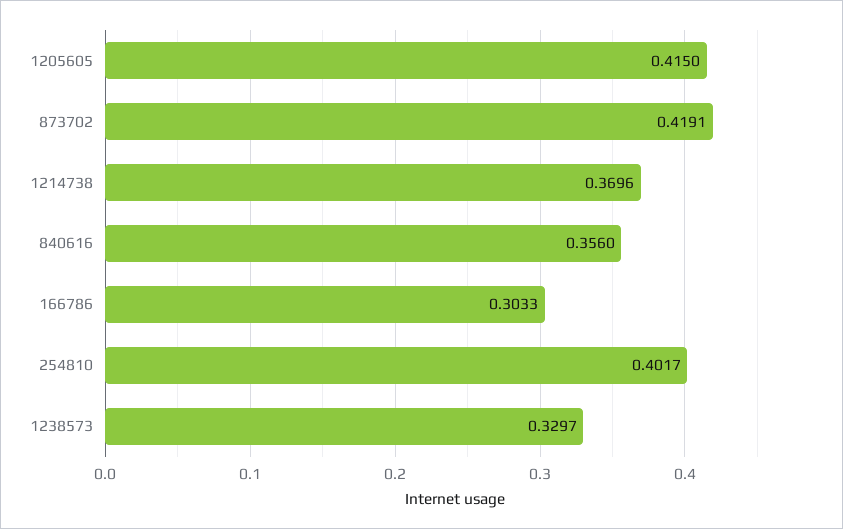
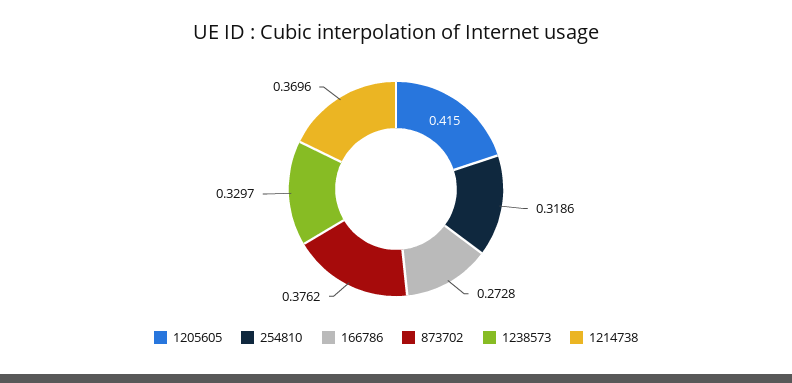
873702: 0.4191 -> 0.3762
840616: 0.356 -> none
166786: 0.3033 -> 0.2728
254810: 0.4017 -> 0.3186

